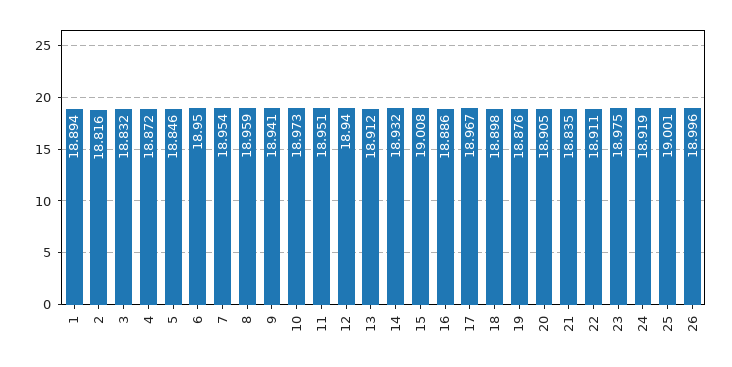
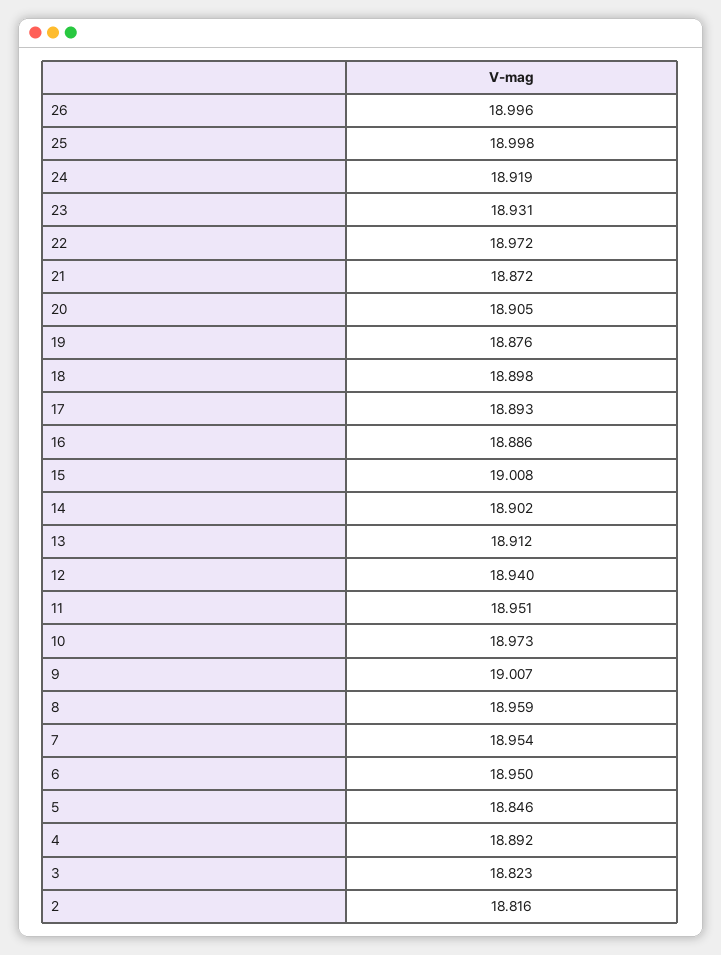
1: 18.894 -> none
3: 18.832 -> 18.823
4: 18.872 -> 18.892
9: 18.941 -> 19.007
14: 18.932 -> 18.902
17: 18.967 -> 18.893
21: 18.835 -> 18.872
22: 18.911 -> 18.972
23: 18.975 -> 18.931
25: 19.001 -> 18.998

